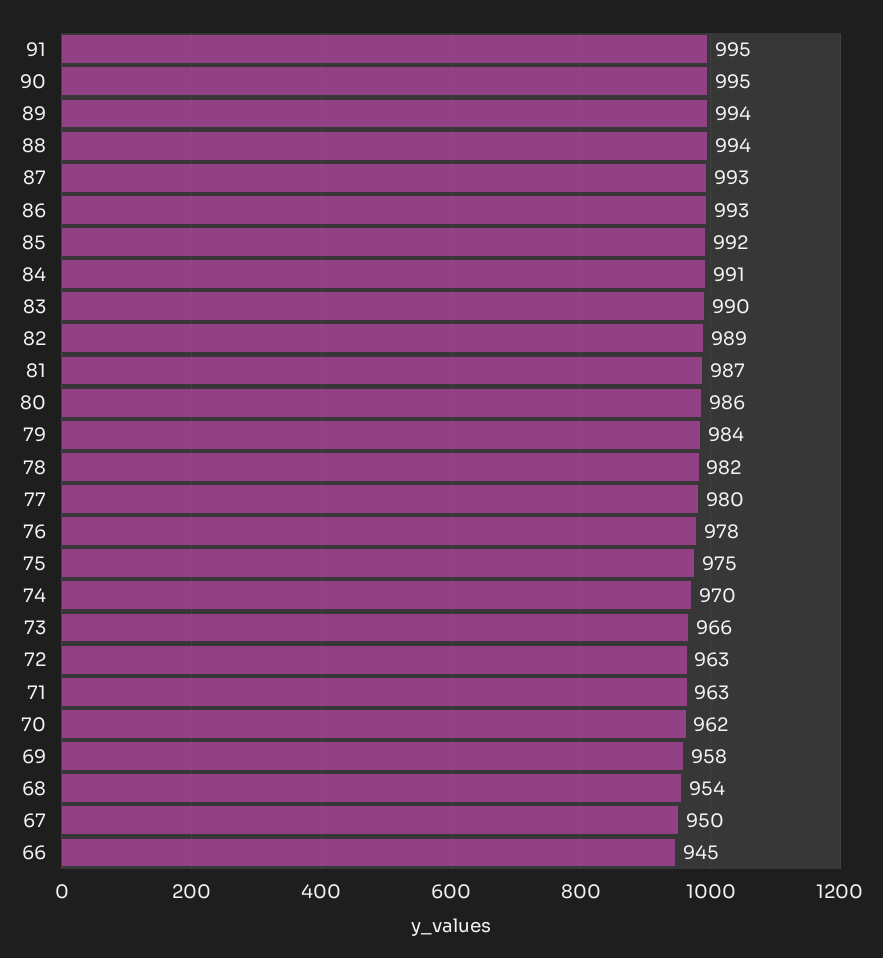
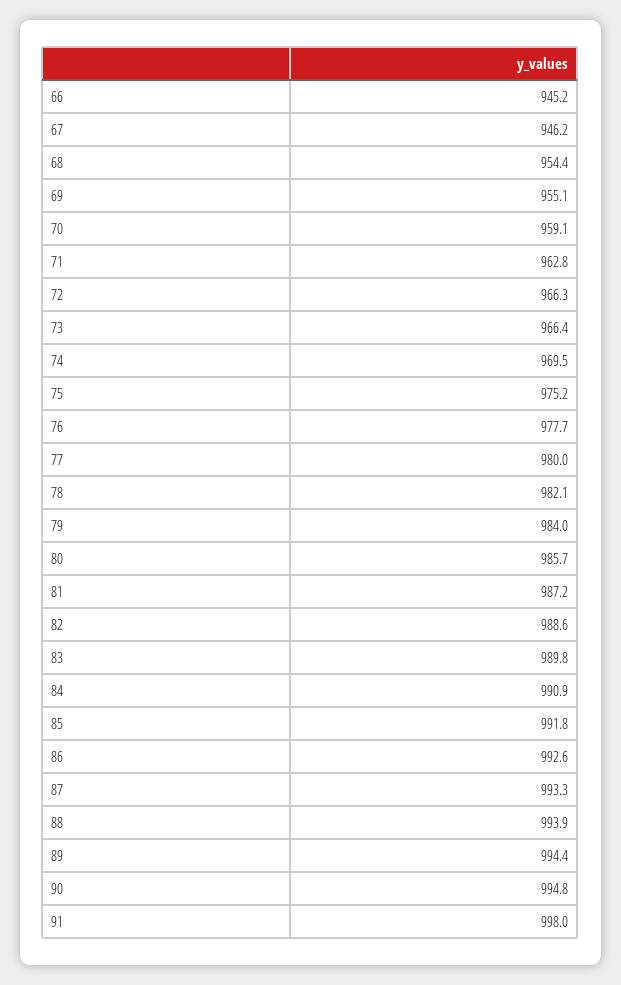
91: 995 -> 998
72: 963 -> 966.3
70: 962 -> 959.1
69: 958 -> 955.1
67: 950 -> 946.2

